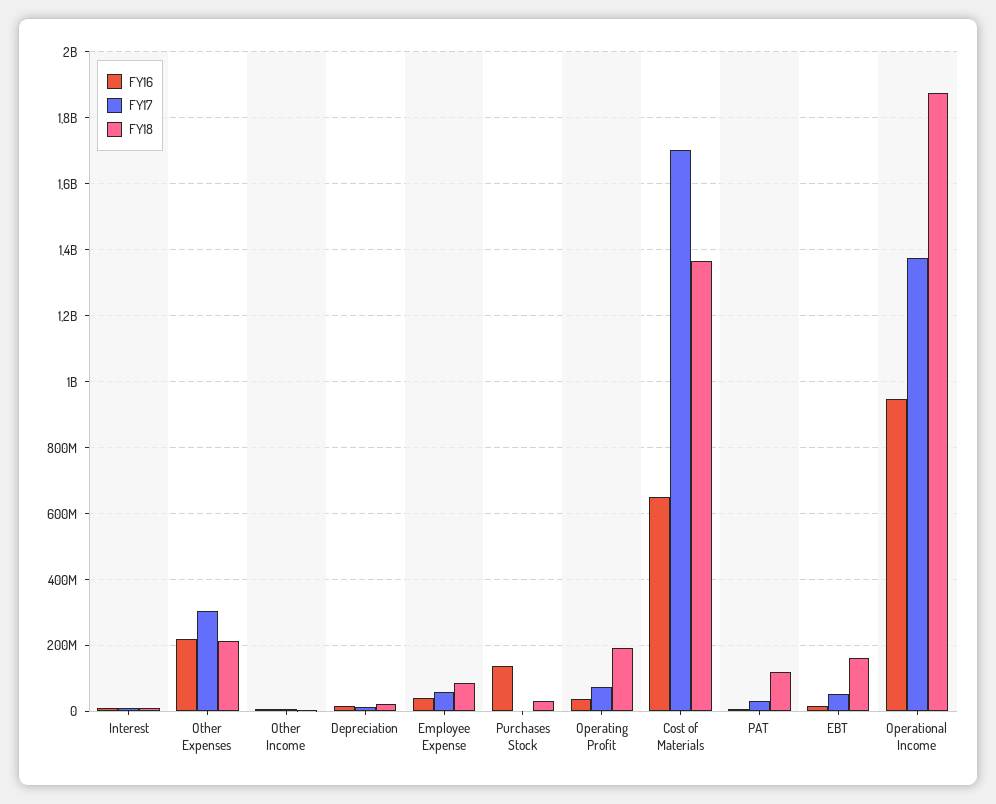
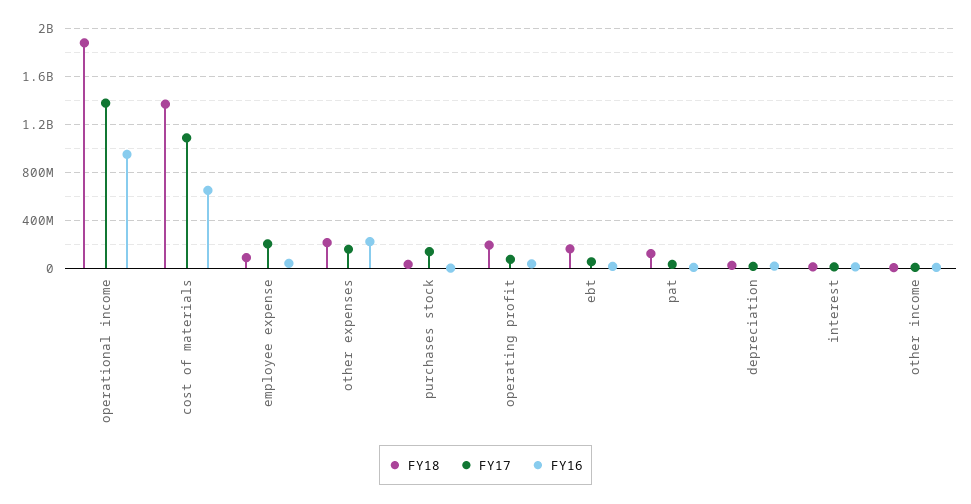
FY17, Other Expenses: 300000000 -> 150000000
FY17, Employee Expense: 60000000 -> 200000000
FY16, Purchases Stock: 140000000 -> 0
FY17, Purchases Stock: 0 -> 150000000
FY17, Cost of Materials: 1700000000 -> 1100000000

